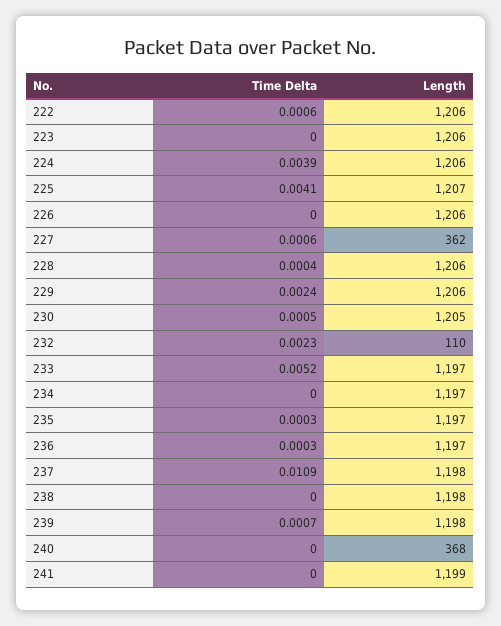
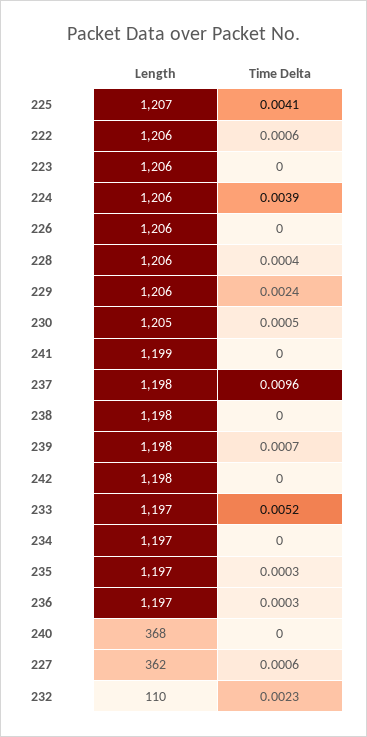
Time Delta, 237: 0.0109 -> 0.0096
Length, 242: none -> 1198
Time Delta, 242: none -> 0

